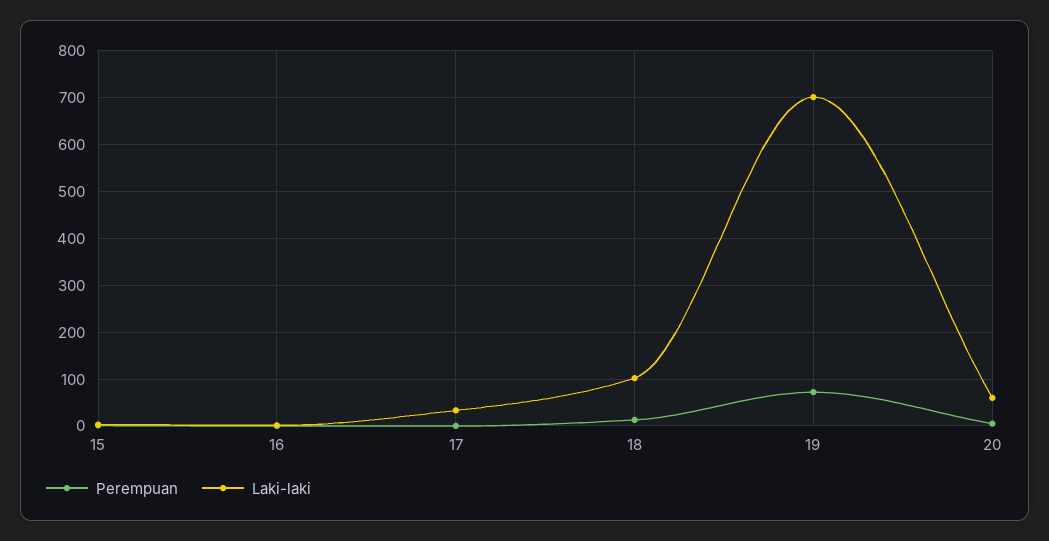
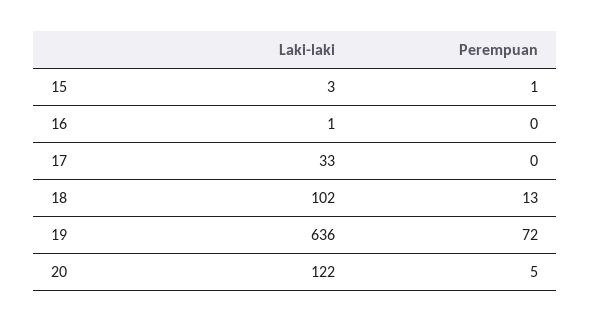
Laki-laki, 19: 700 -> 636
Laki-laki, 20: 60 -> 122

